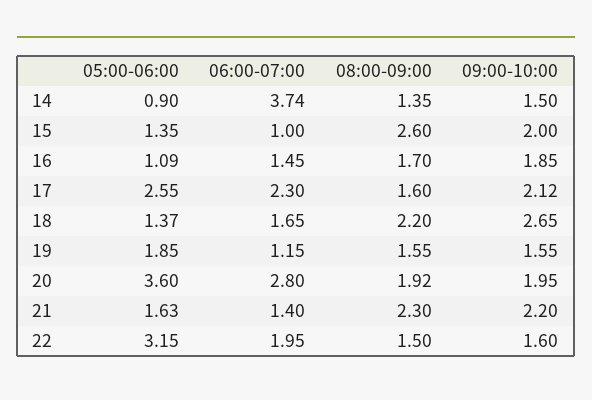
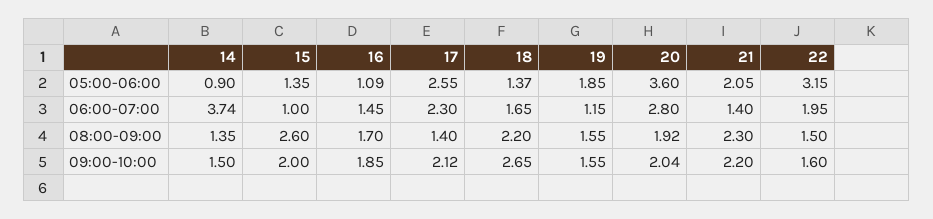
08:00-09:00, 17: 1.6 -> 1.4
09:00-10:00, 20: 1.95 -> 2.04
05:00-06:00, 21: 1.63 -> 2.05

